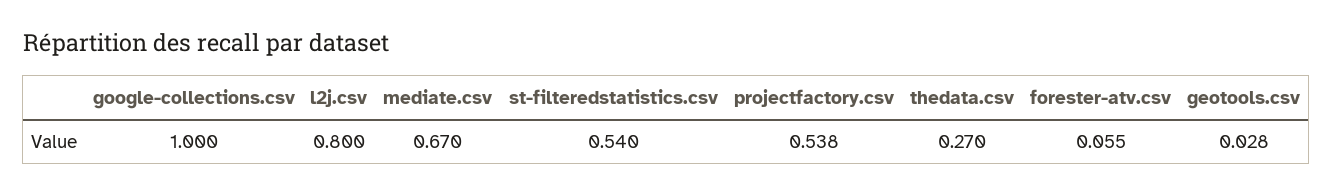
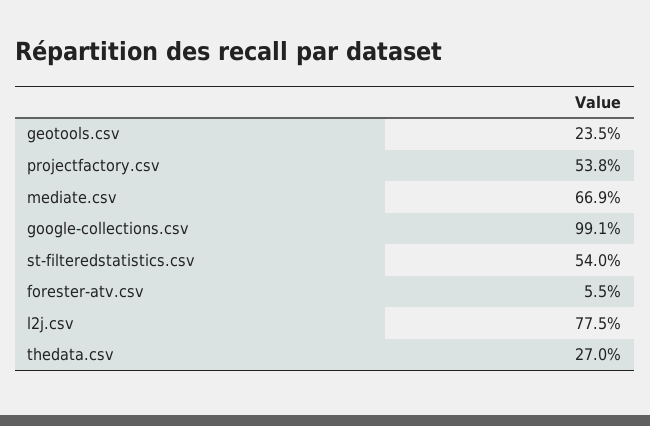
google-collections.csv: 1 -> 0.991
l2j.csv: 0.8 -> 0.775
mediate.csv: 0.67 -> 0.669
geotools.csv: 0.028 -> 0.235

